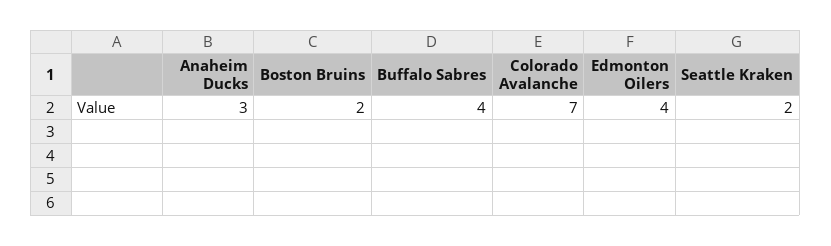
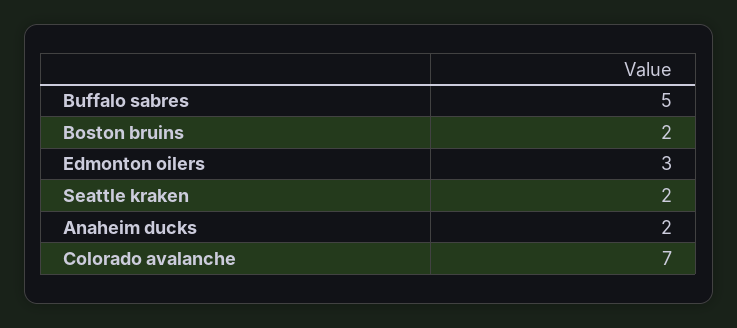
Anaheim Ducks: 3 -> 2
Buffalo Sabres: 4 -> 5
Edmonton Oilers: 4 -> 3

